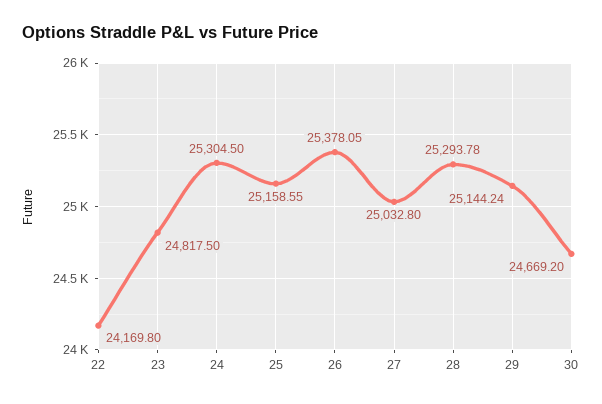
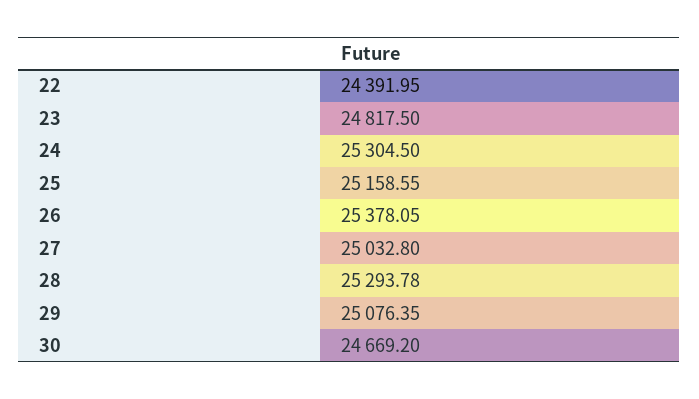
22: 24169.8 -> 24391.95
29: 25144.24 -> 25076.35

